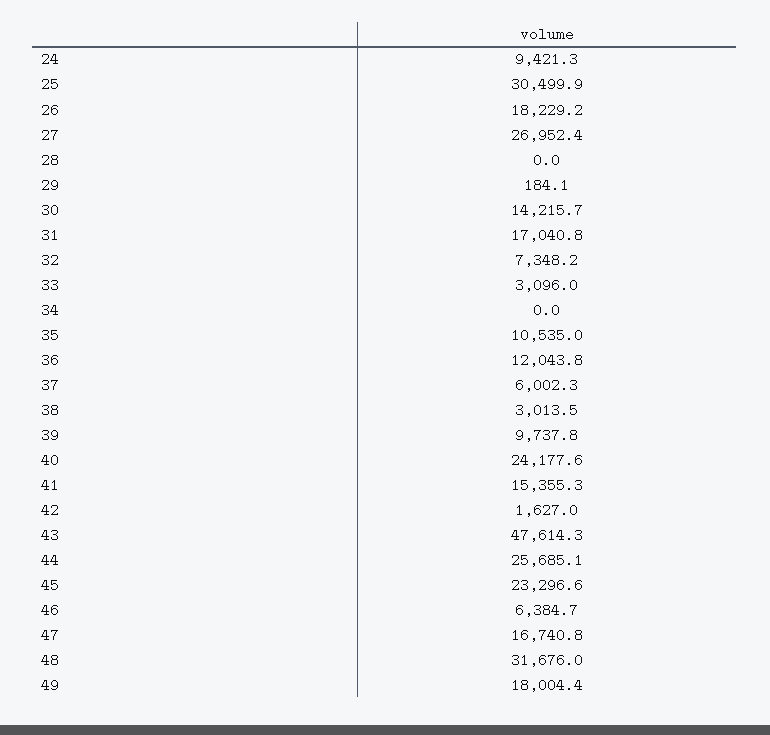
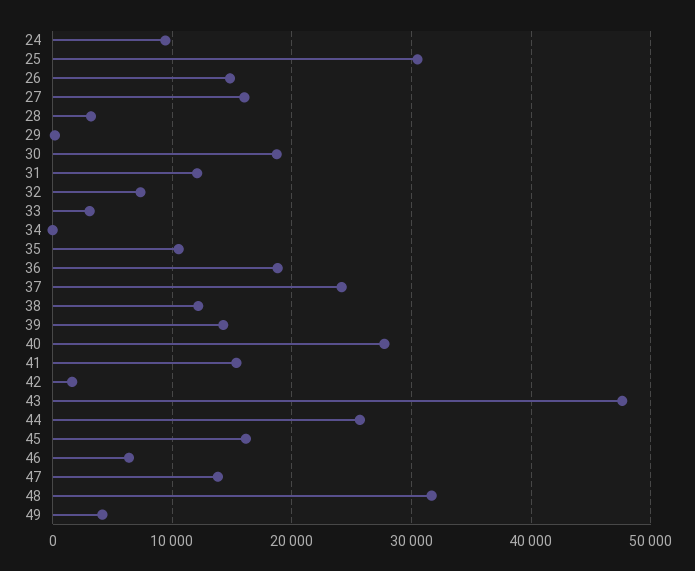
26: 18229.2 -> 15000
27: 26952.4 -> 16000
28: 0 -> 3000
30: 14215.7 -> 19000
31: 17040.8 -> 12000
36: 12043.8 -> 19000
37: 6002.3 -> 24000
38: 3013.5 -> 12000
39: 9737.8 -> 14000
40: 24177.6 -> 28000
45: 23296.6 -> 16000
47: 16740.8 -> 14000
49: 18004.4 -> 4000

